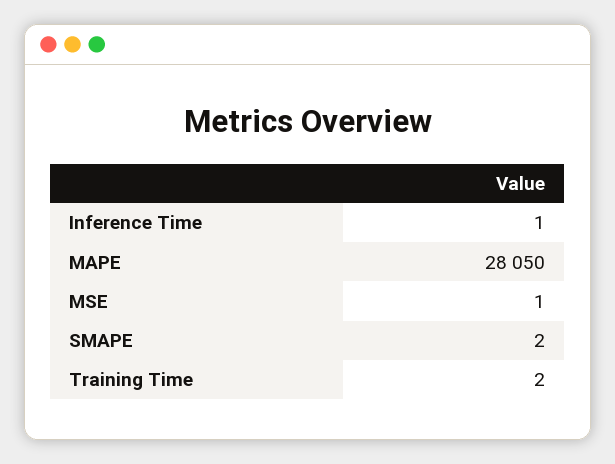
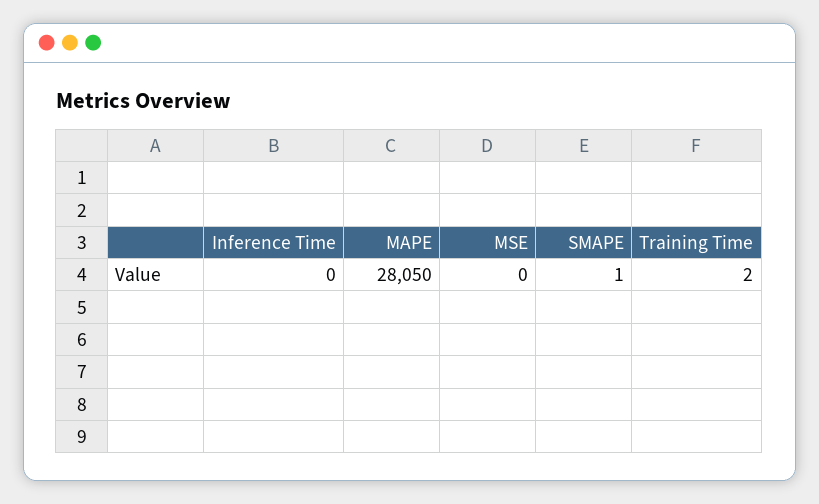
Inference Time: 1 -> 0
MSE: 1 -> 0
SMAPE: 2 -> 1

